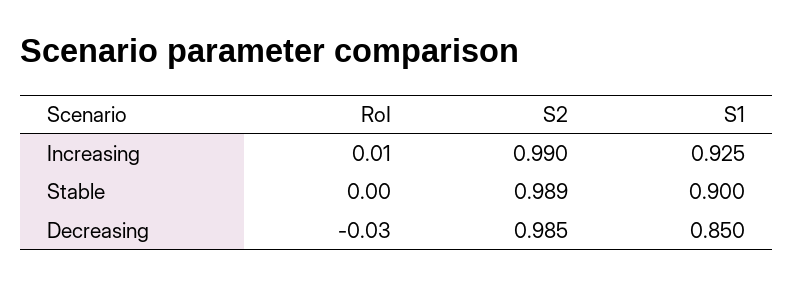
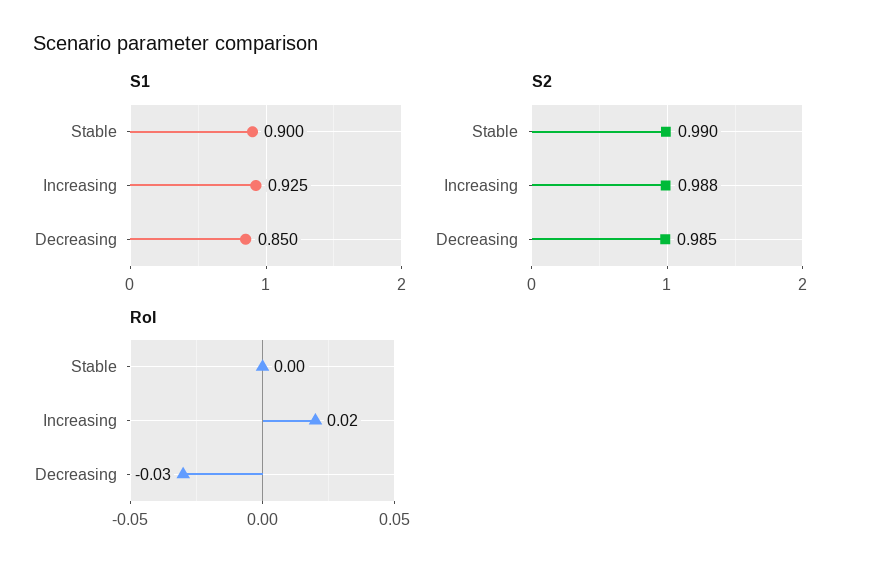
RoI, Increasing: 0.01 -> 0.02
S2, Increasing: 0.99 -> 0.988
S2, Stable: 0.989 -> 0.99

